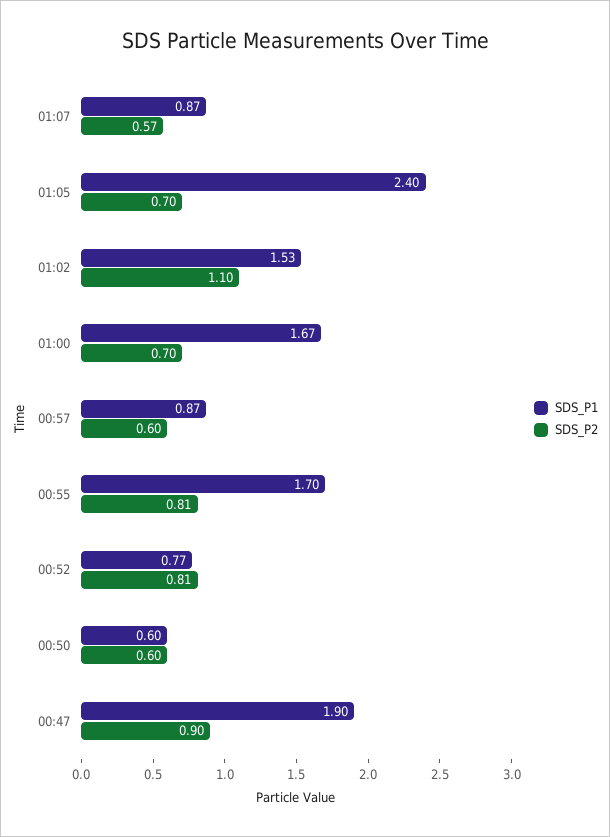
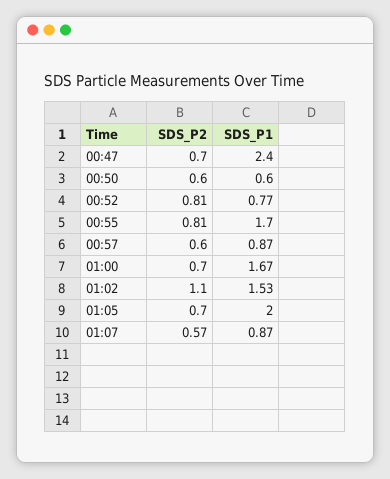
SDS_P1, 01:05: 2.4 -> 2
SDS_P1, 00:47: 1.9 -> 2.4
SDS_P2, 00:47: 0.9 -> 0.7

